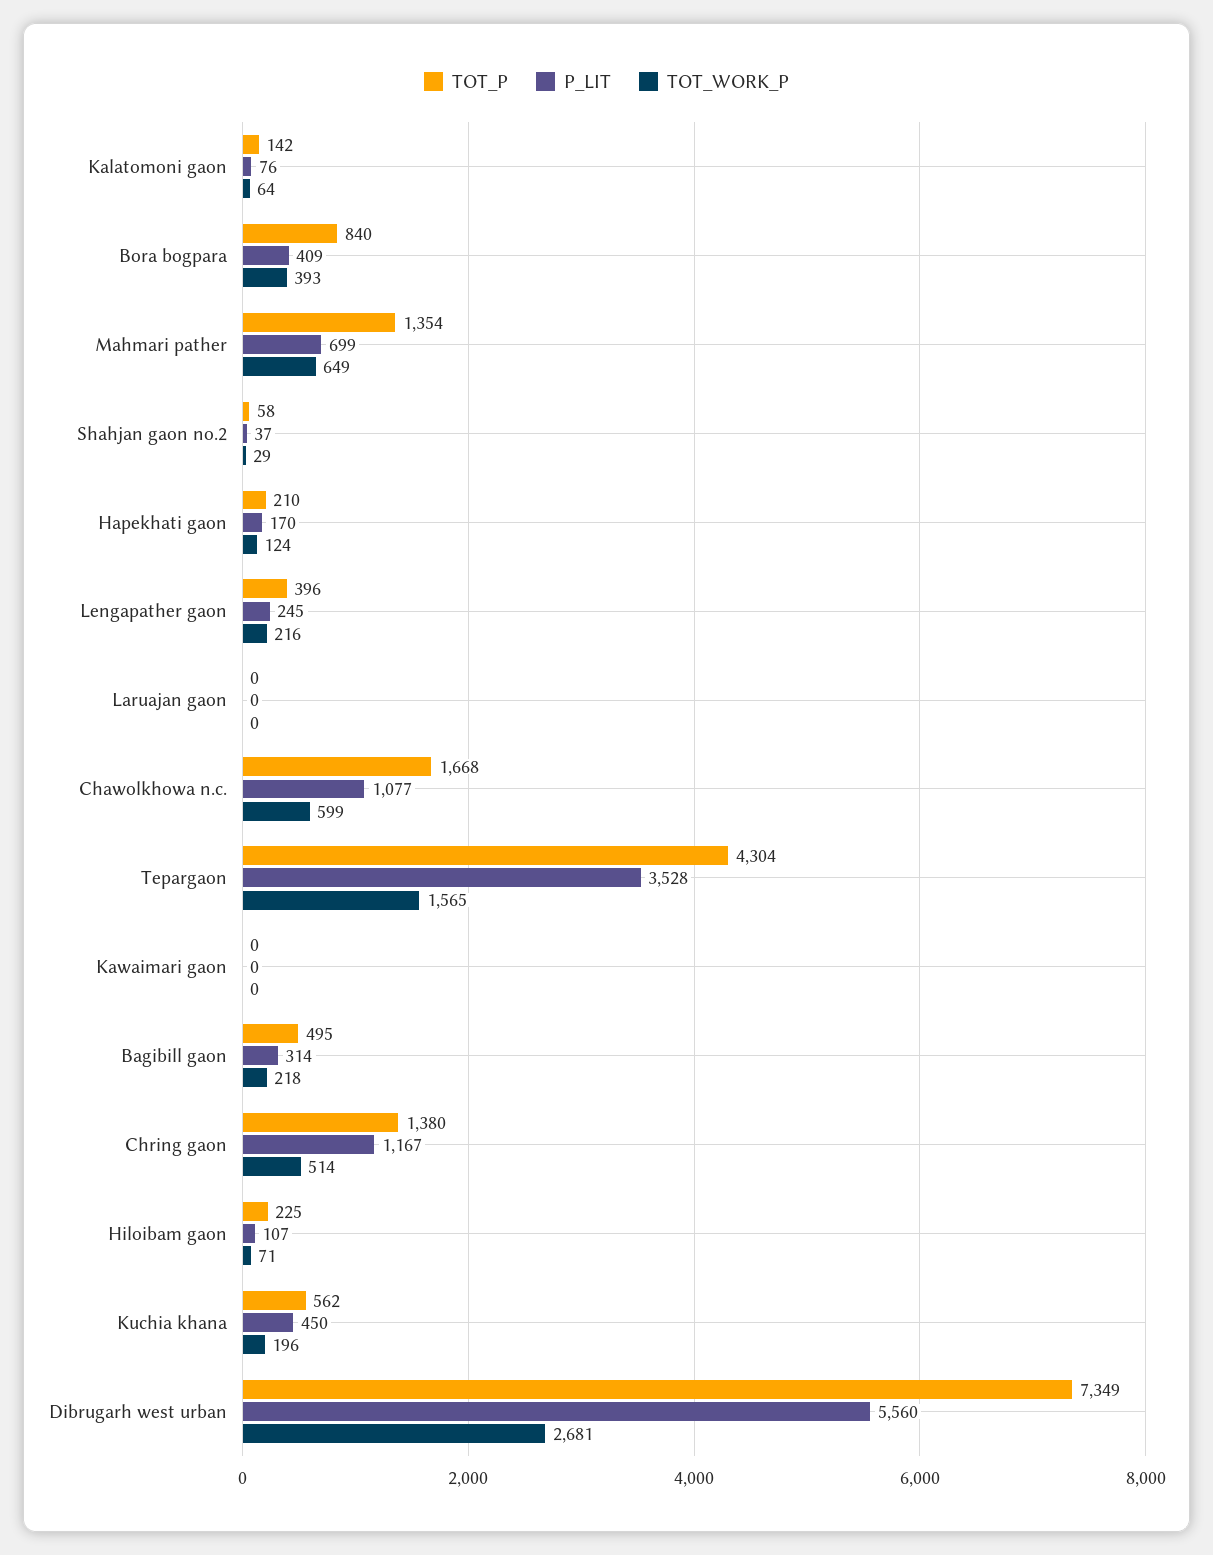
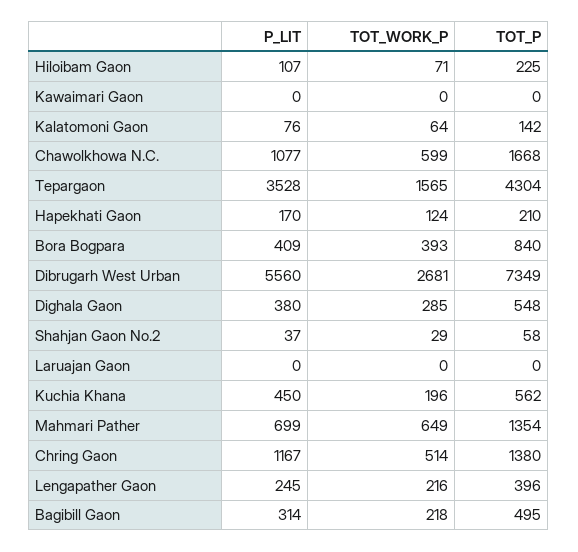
P_LIT, Dighala Gaon: none -> 380
TOT_WORK_P, Dighala Gaon: none -> 285
TOT_P, Dighala Gaon: none -> 548

